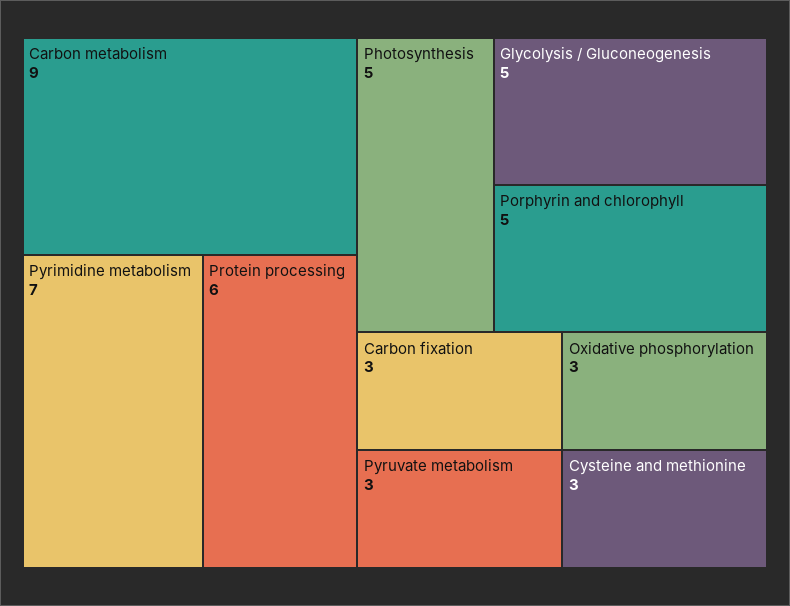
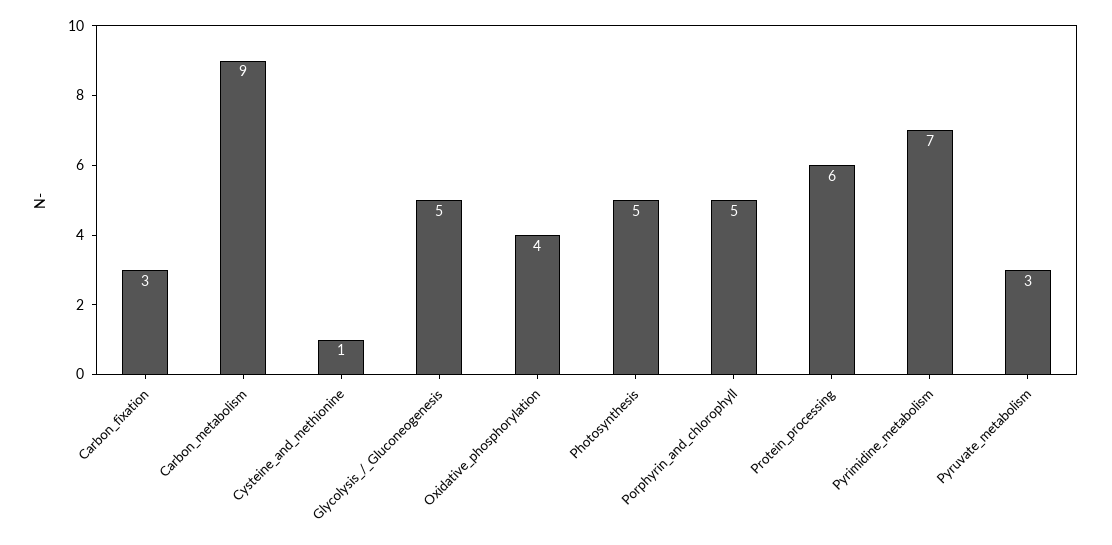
Oxidative phosphorylation: 3 -> 4
Cysteine and methionine: 3 -> 1

